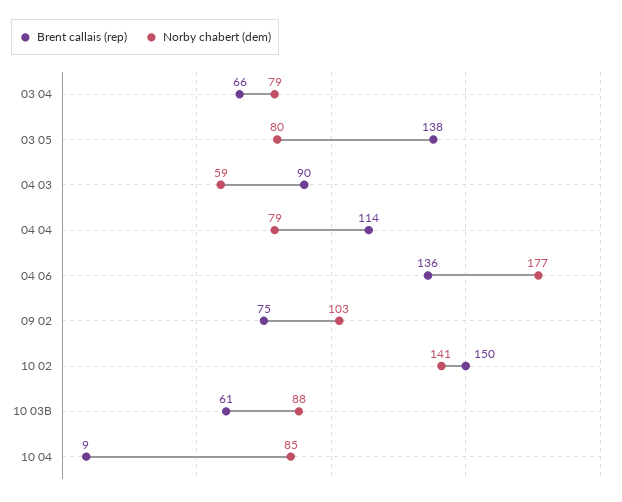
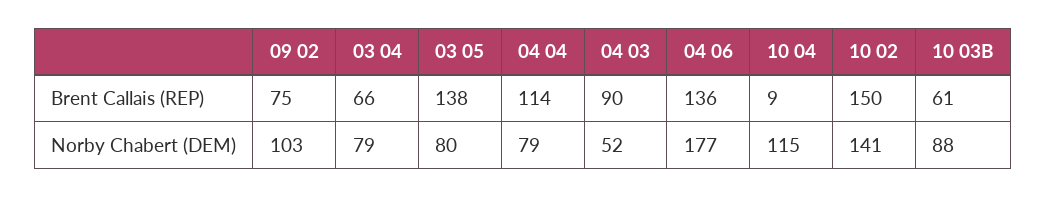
Norby chabert (dem), 04 03: 59 -> 52
Norby chabert (dem), 10 04: 85 -> 115

